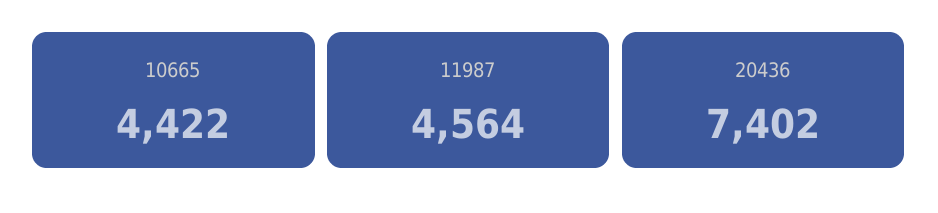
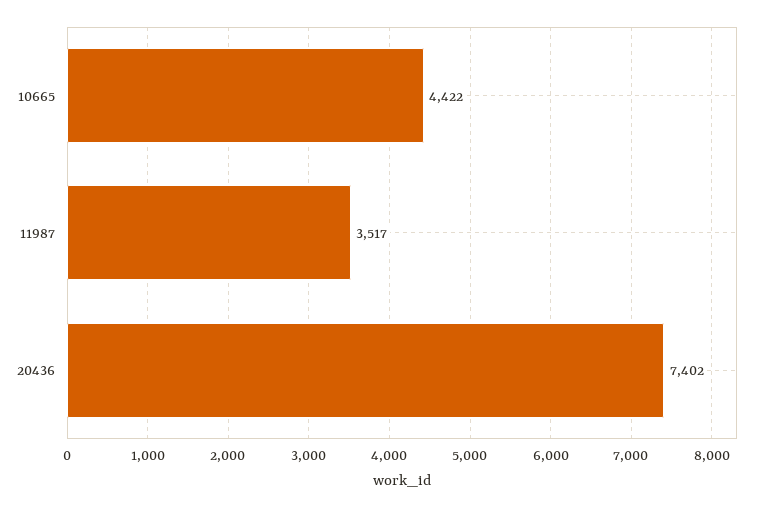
11987: 4564 -> 3517

